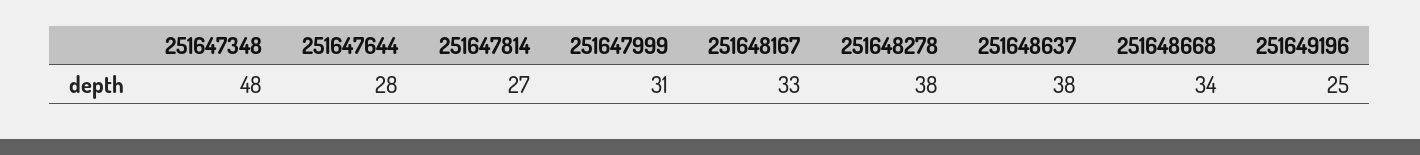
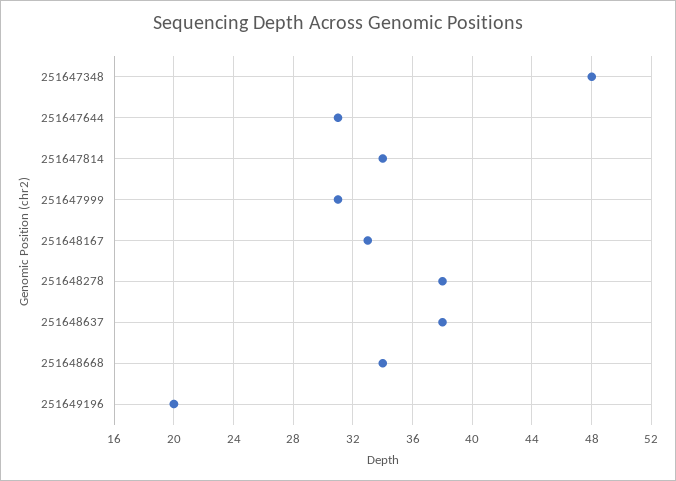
251647644: 28 -> 31
251647814: 27 -> 34
251649196: 25 -> 20

